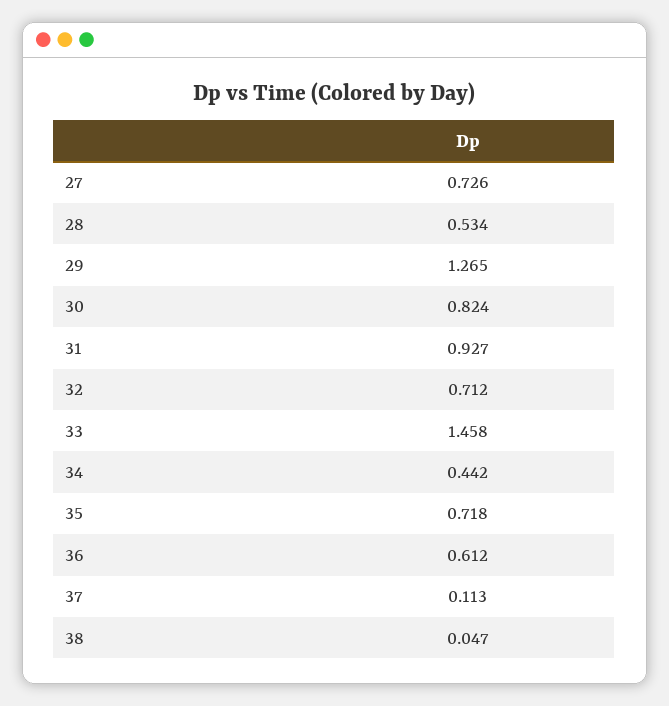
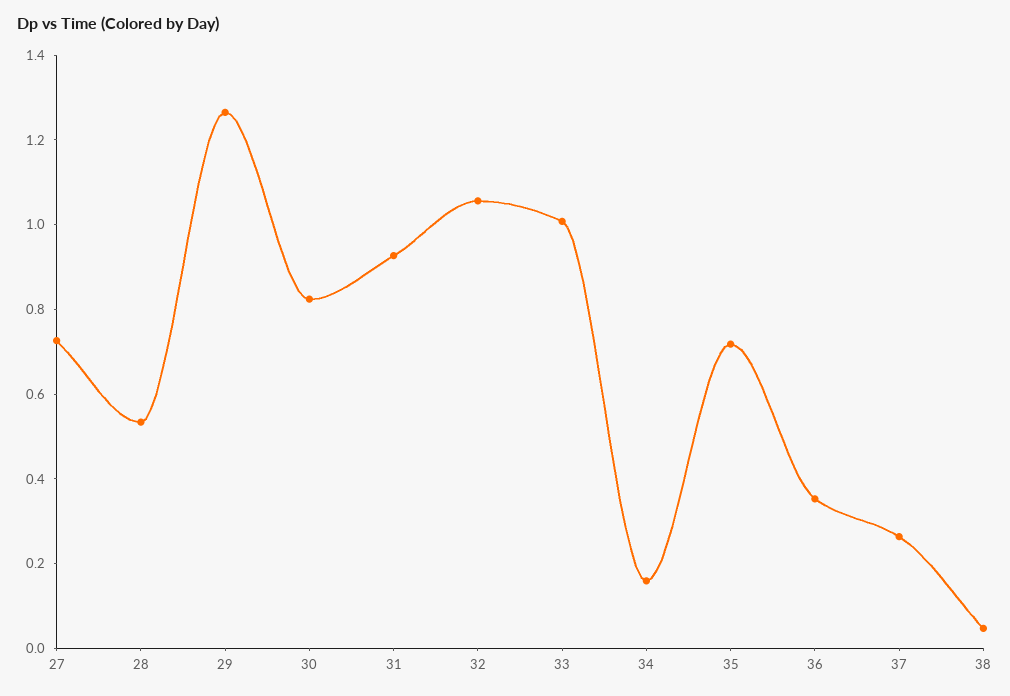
32: 0.712 -> 1.05
33: 1.458 -> 1
34: 0.442 -> 0.15
36: 0.612 -> 0.35
37: 0.113 -> 0.25

